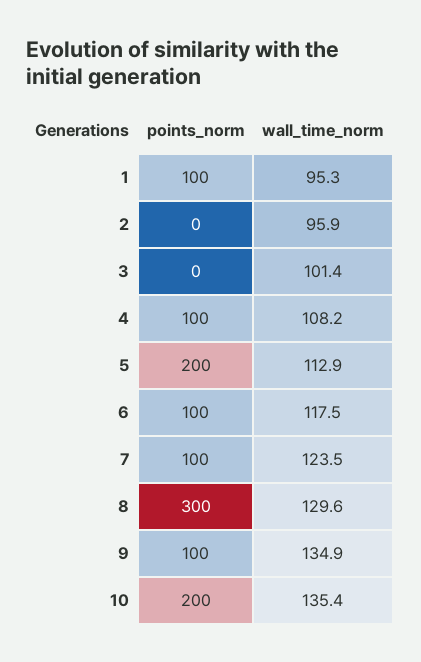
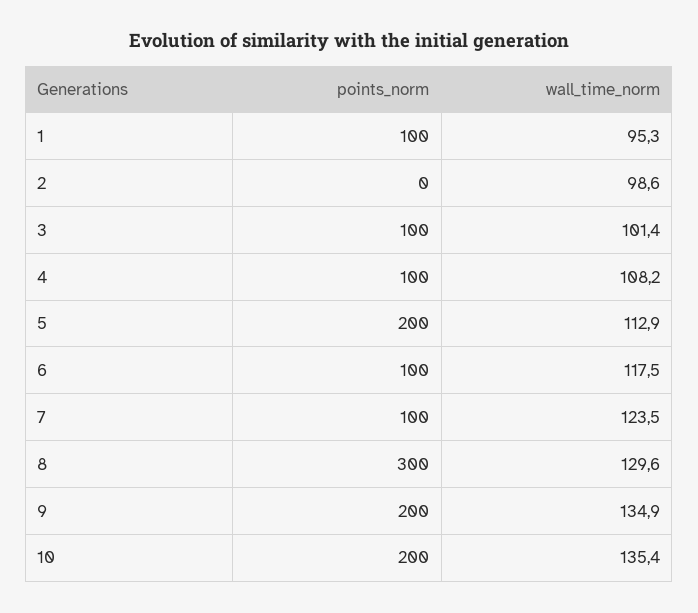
wall_time_norm, 2: 95.9 -> 98.6
points_norm, 3: 0 -> 100
points_norm, 9: 100 -> 200

